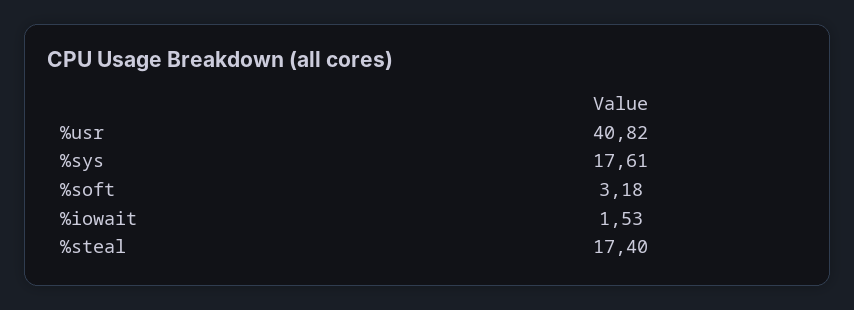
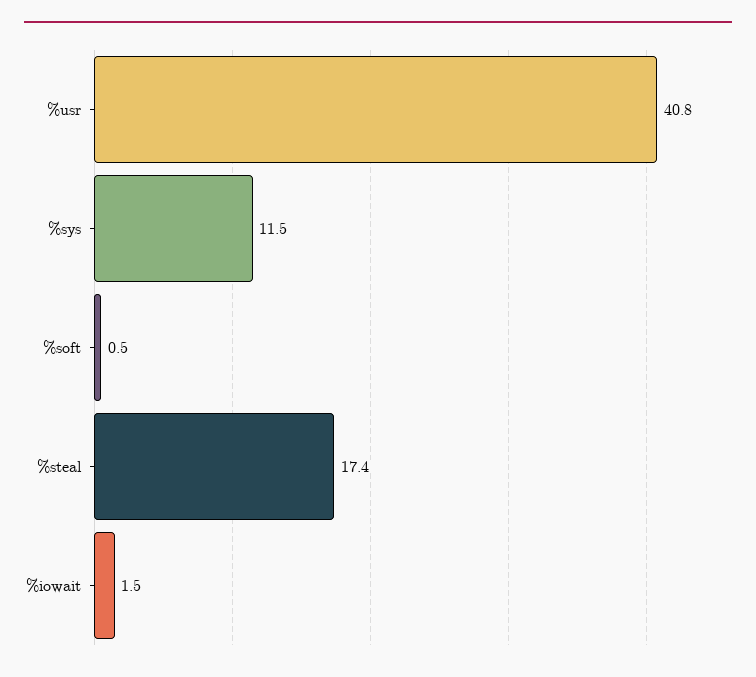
%sys: 17.61 -> 11.5
%soft: 3.18 -> 0.5

